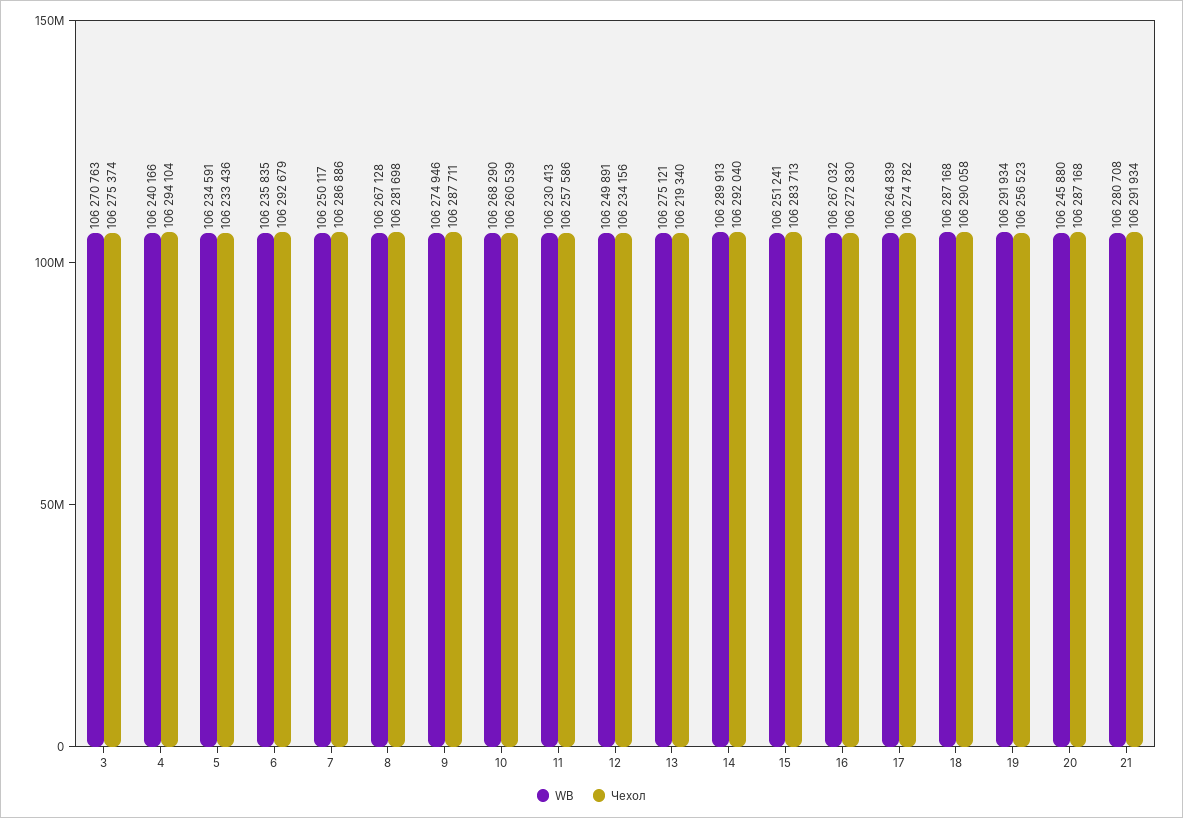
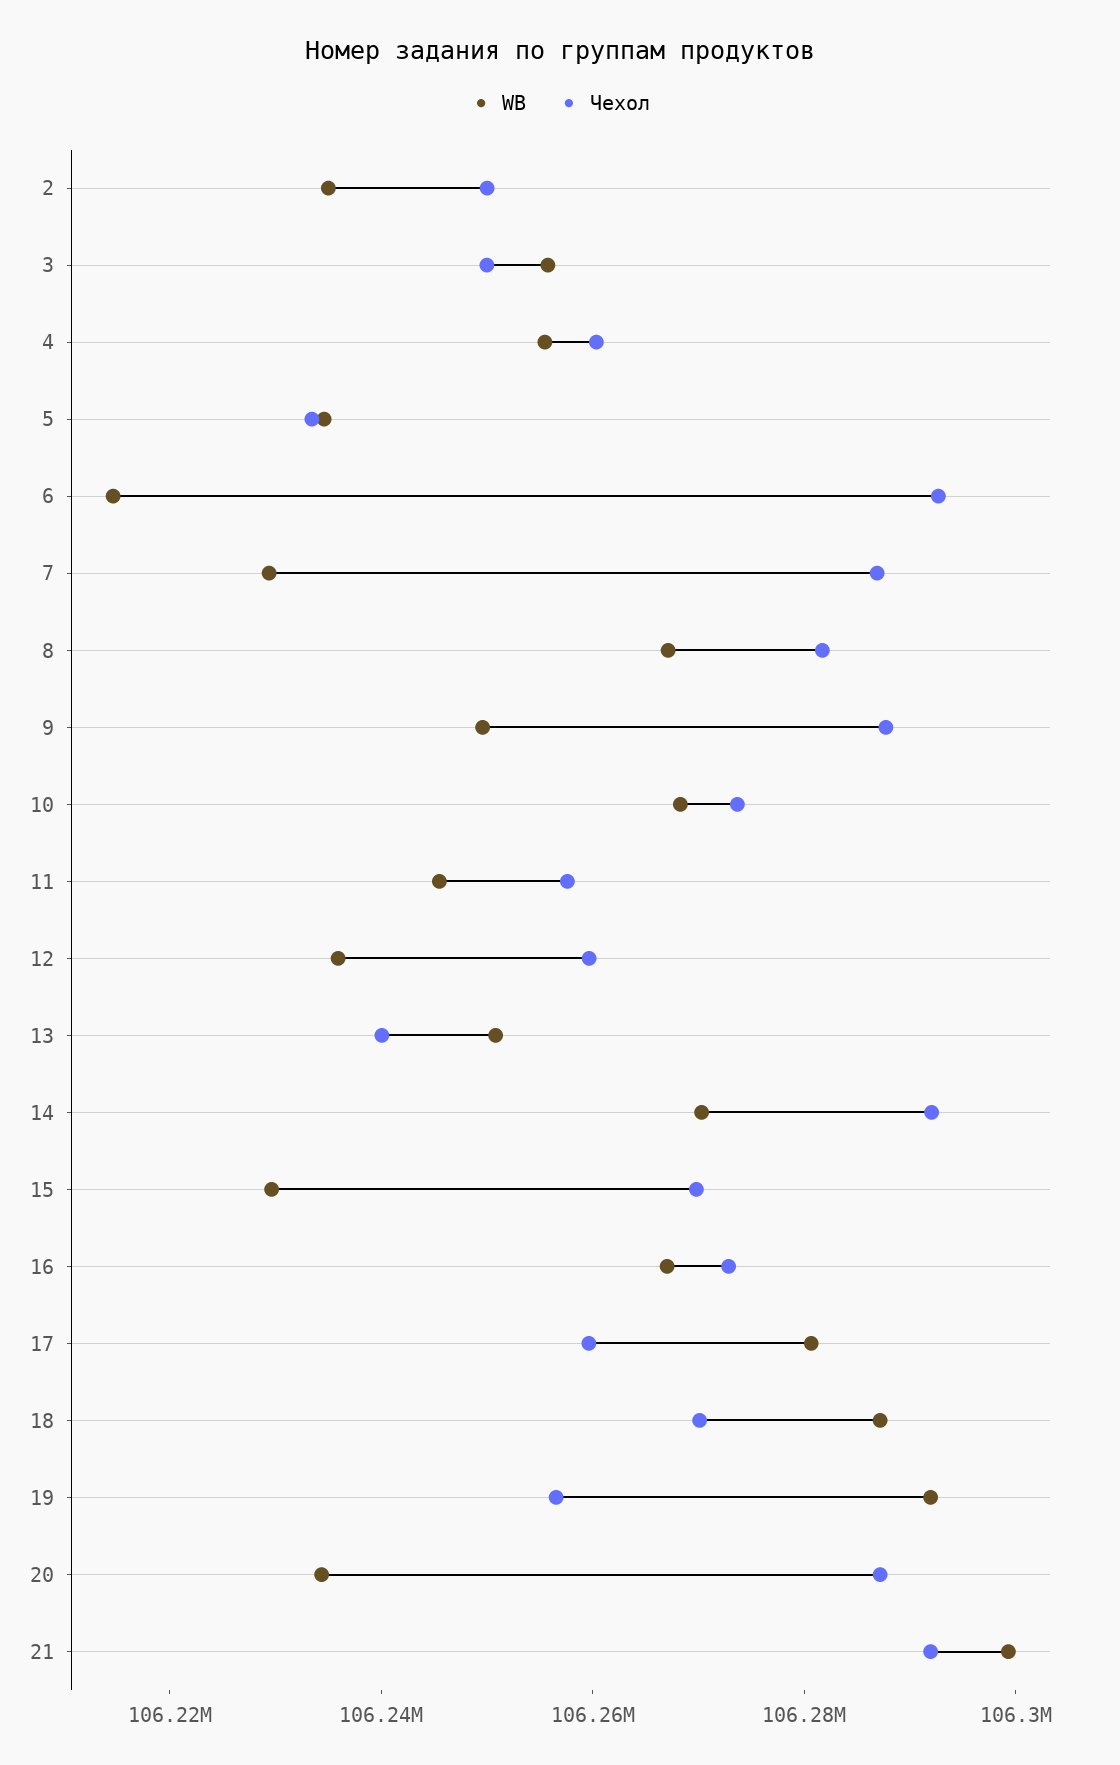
WB, 3: 106270763 -> 106255000
Чехол, 3: 106275374 -> 106250000
WB, 4: 106240166 -> 106255000
Чехол, 4: 106294104 -> 106260000
WB, 6: 106235835 -> 106215000
WB, 7: 106250117 -> 106230000
WB, 9: 106274946 -> 106250000
Чехол, 10: 106260539 -> 106275000
WB, 11: 106230413 -> 106245000
WB, 12: 106249891 -> 106235000
Чехол, 12: 106234156 -> 106260000
WB, 13: 106275121 -> 106250000
Чехол, 13: 106219340 -> 106240000
WB, 14: 106289913 -> 106270000
WB, 15: 106251241 -> 106230000
Чехол, 15: 106283713 -> 106270000
WB, 17: 106264839 -> 106280000
Чехол, 17: 106274782 -> 106260000
Чехол, 18: 106290058 -> 106270000
WB, 20: 106245880 -> 106235000
WB, 21: 106280708 -> 106300000
WB, 2: none -> 106235000
Чехол, 2: none -> 106250000

